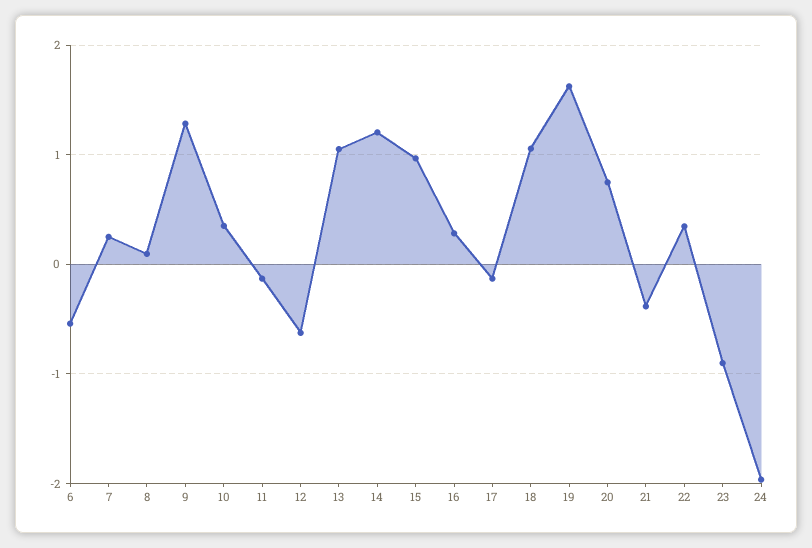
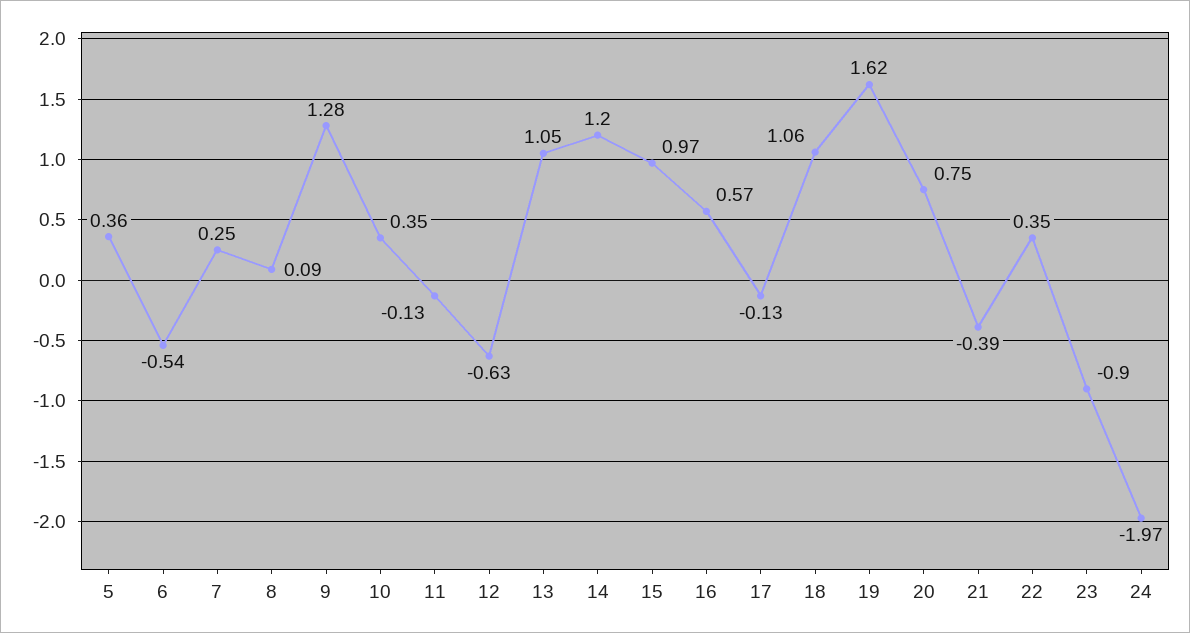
16: 0.3 -> 0.57
5: none -> 0.36

